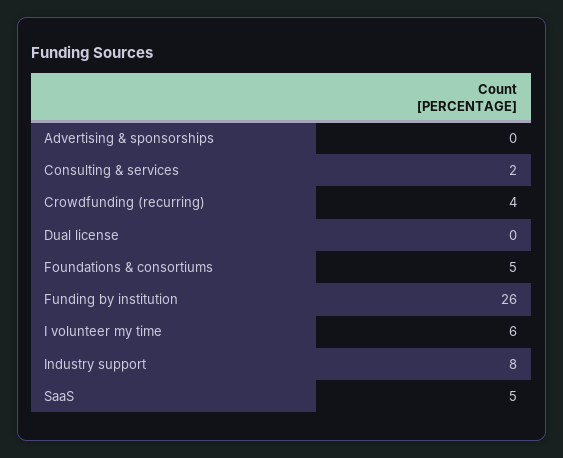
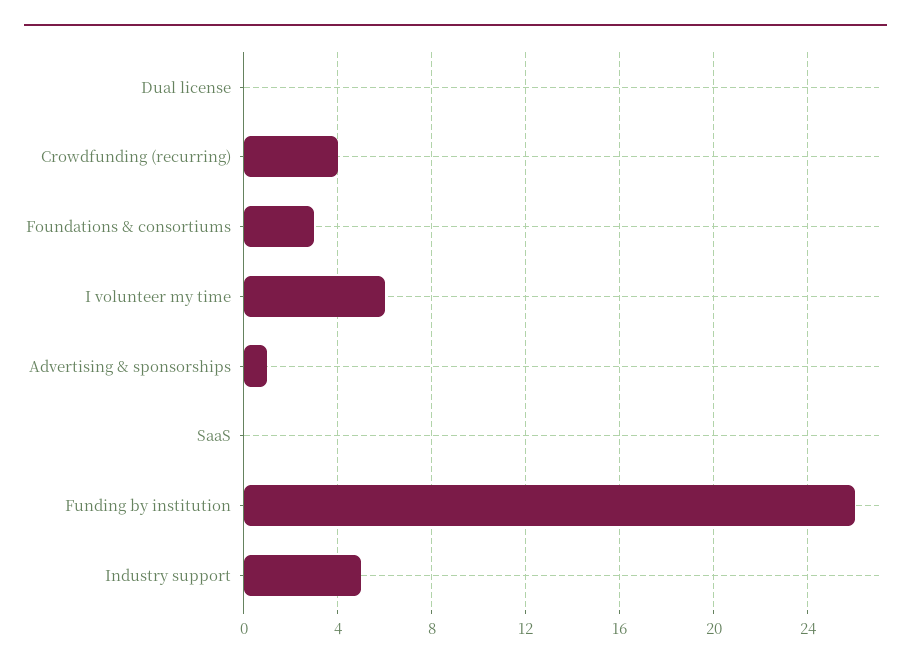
Advertising & sponsorships: 0 -> 1
Consulting & services: 2 -> none
Foundations & consortiums: 5 -> 3
Industry support: 8 -> 5
SaaS: 5 -> 0

